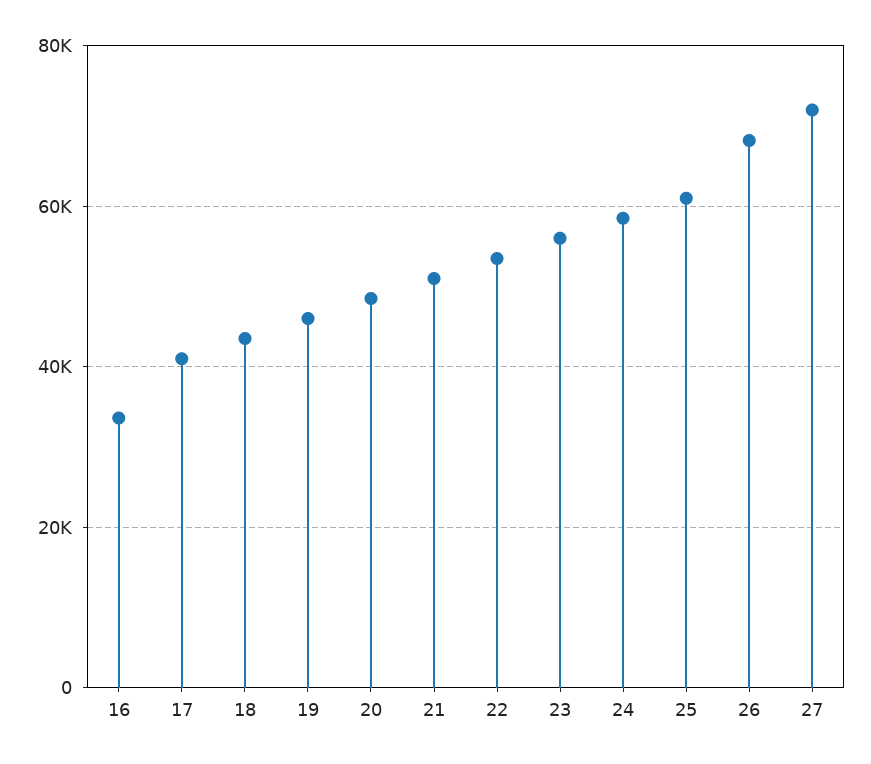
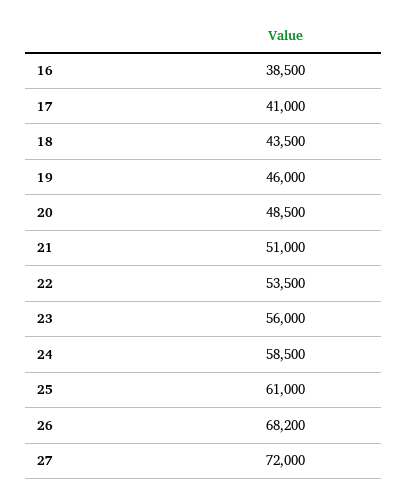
16: 34000 -> 38500

